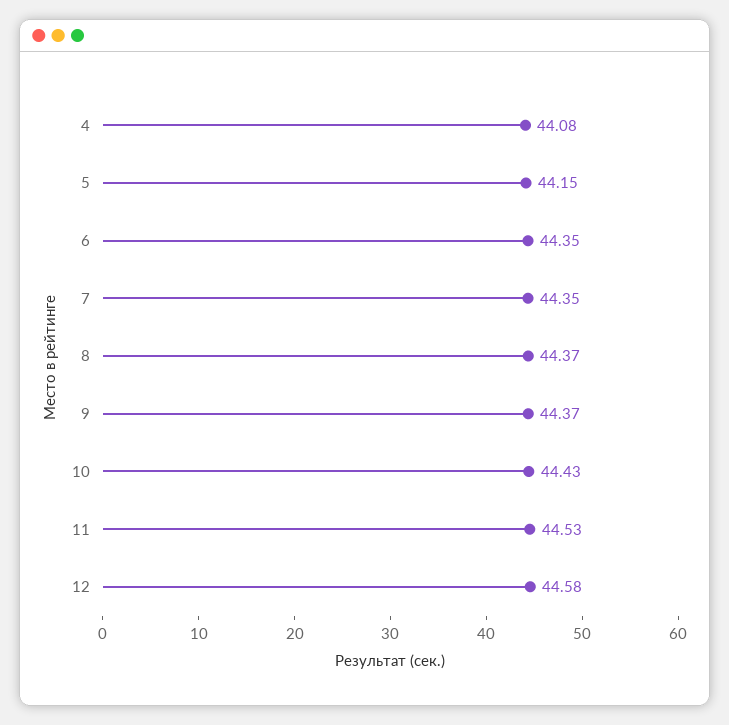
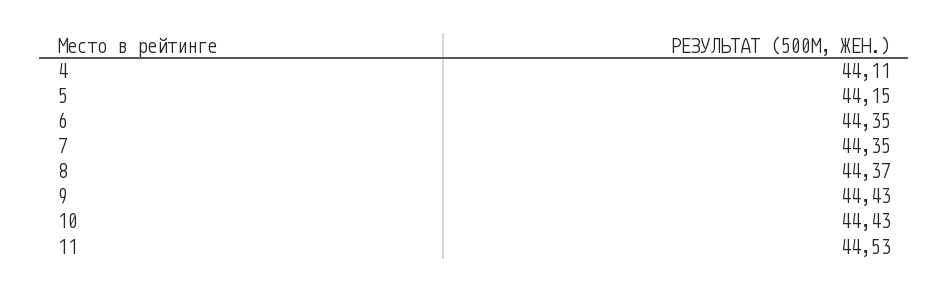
4: 44.08 -> 44.11
9: 44.37 -> 44.43
12: 44.58 -> none

